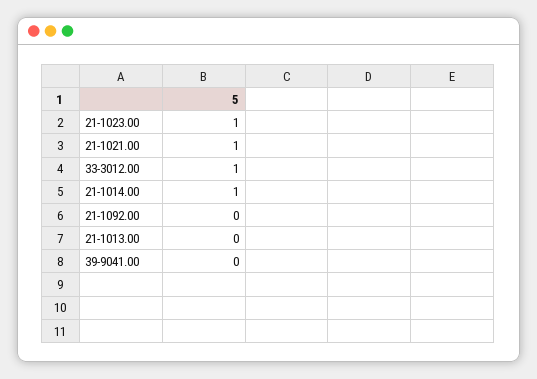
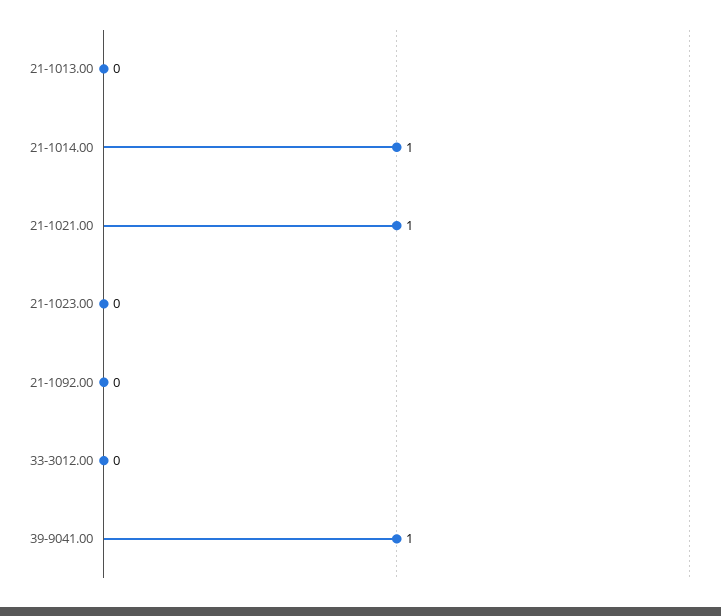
21-1023.00: 1 -> 0
33-3012.00: 1 -> 0
39-9041.00: 0 -> 1

